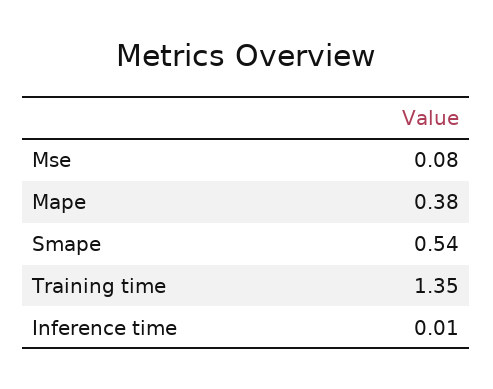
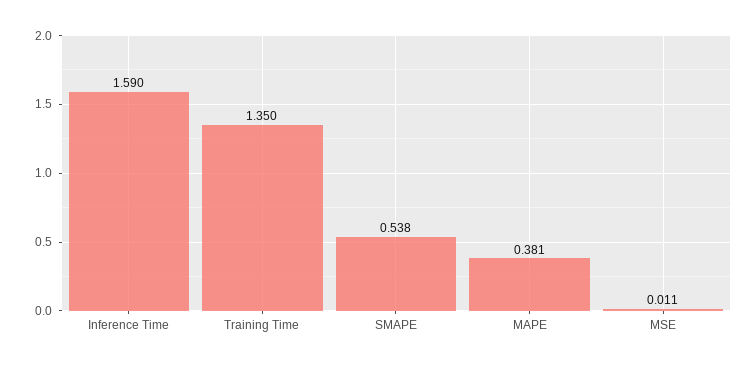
Mse: 0.08 -> 0.011
Inference time: 0.01 -> 1.59

